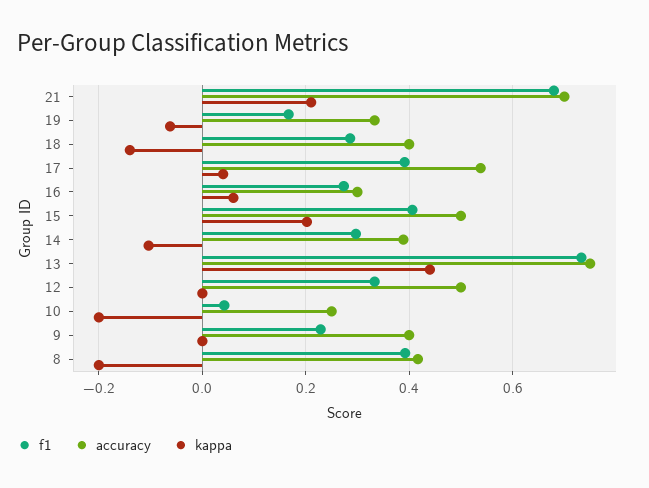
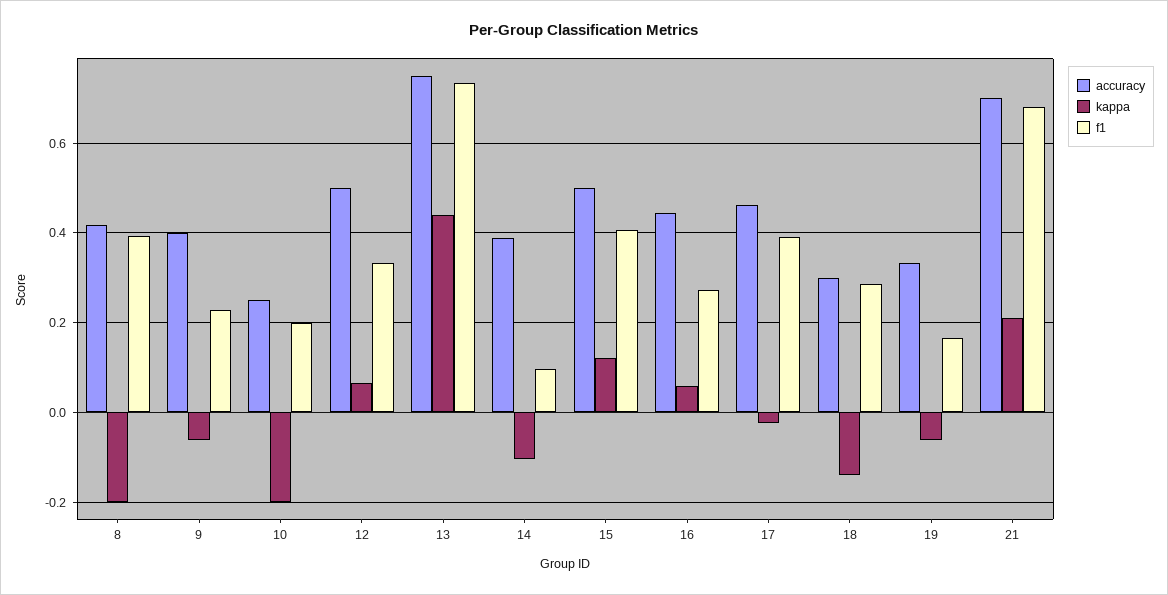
accuracy, 18: 0.4 -> 0.3
accuracy, 17: 0.54 -> 0.46
kappa, 17: 0.04 -> -0.02
accuracy, 16: 0.3 -> 0.44
kappa, 15: 0.2 -> 0.12
f1, 14: 0.3 -> 0.1
kappa, 12: 0 -> 0.06
f1, 10: 0.04 -> 0.2
kappa, 9: 0 -> -0.06

